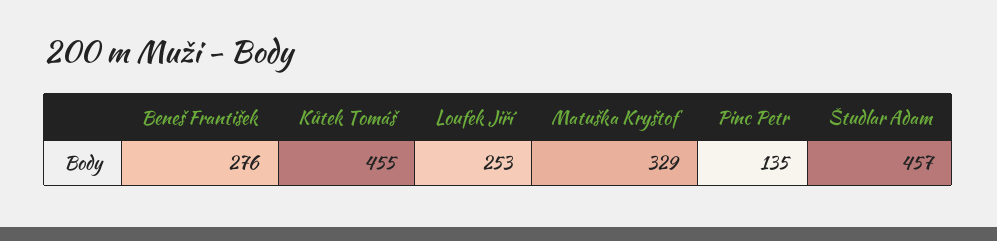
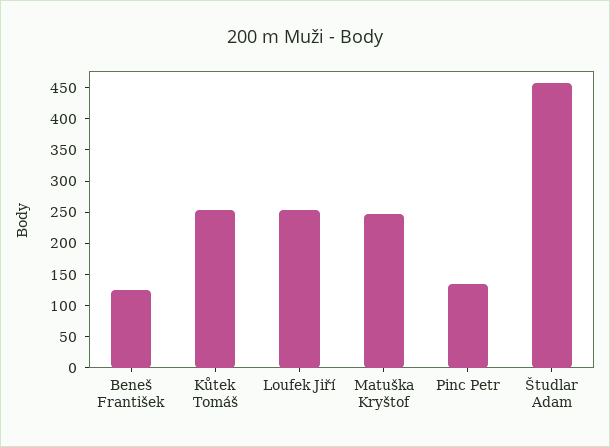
Beneš František: 276 -> 125
Kůtek Tomáš: 455 -> 250
Matuška Kryštof: 329 -> 250

